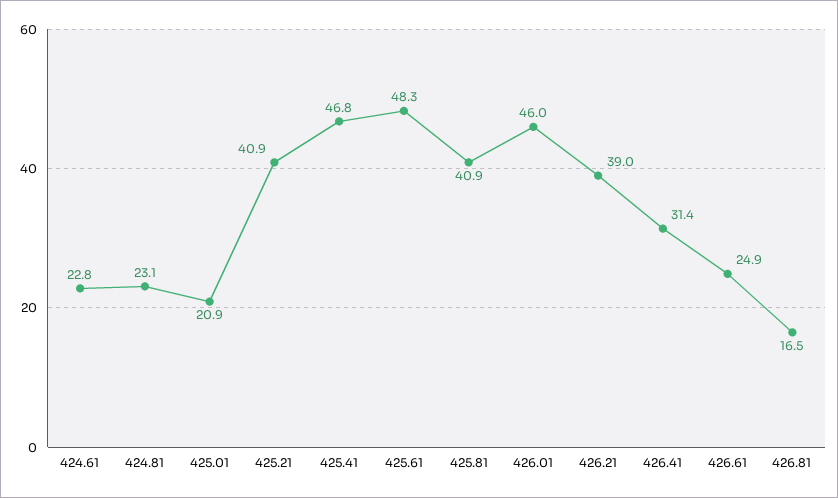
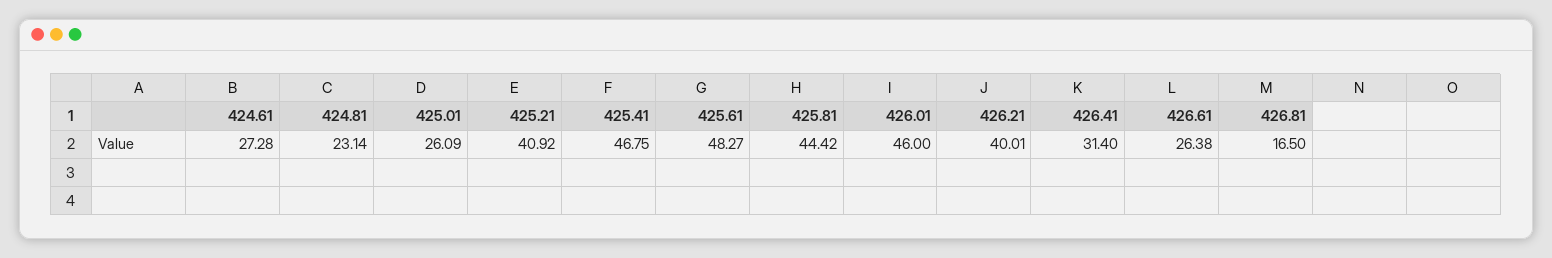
424.61: 22.8 -> 27.28
425.01: 20.9 -> 26.09
425.81: 40.9 -> 44.42
426.21: 39 -> 40.01
426.61: 24.9 -> 26.38

